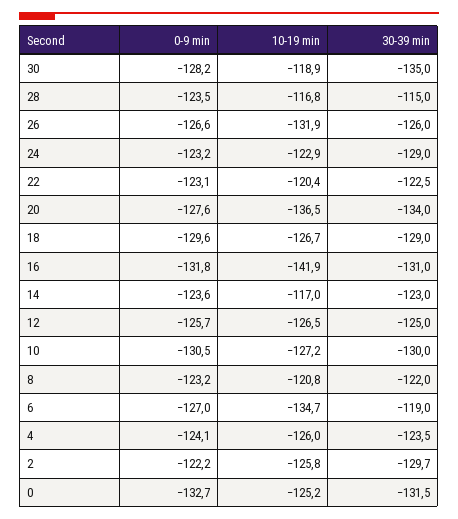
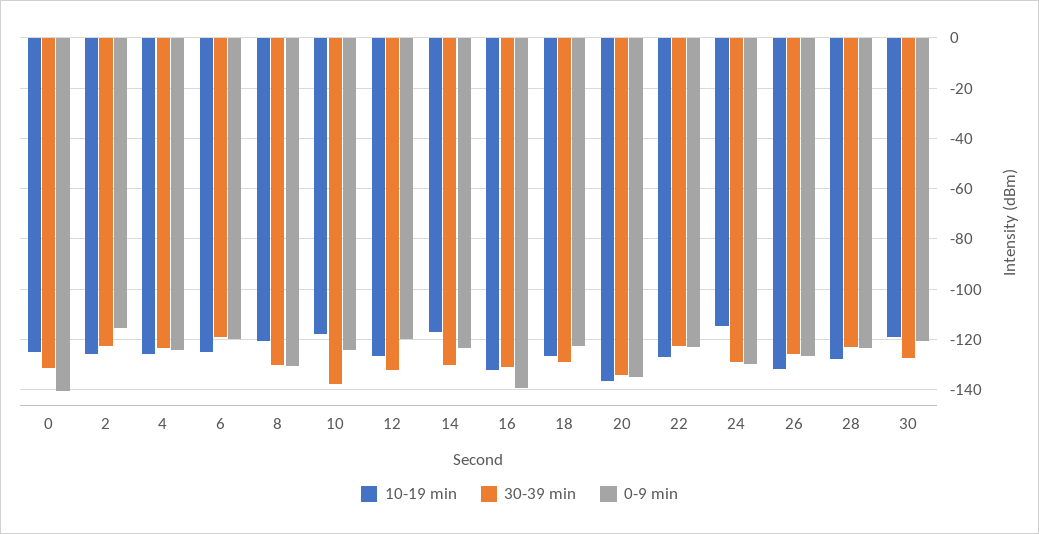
0-9 min, 30: -128.2 -> -120
30-39 min, 30: -135 -> -127.5
10-19 min, 28: -116.8 -> -127.5
30-39 min, 28: -115 -> -122.5
0-9 min, 24: -123.2 -> -130
10-19 min, 24: -122.9 -> -115
10-19 min, 22: -120.4 -> -127.5
0-9 min, 20: -127.6 -> -135
0-9 min, 18: -129.6 -> -122.5
0-9 min, 16: -131.8 -> -140
10-19 min, 16: -141.9 -> -132.5
30-39 min, 14: -123 -> -130
0-9 min, 12: -125.7 -> -120
30-39 min, 12: -125 -> -132.5
0-9 min, 10: -130.5 -> -125
10-19 min, 10: -127.2 -> -117.5
30-39 min, 10: -130 -> -137.5
0-9 min, 8: -123.2 -> -130
30-39 min, 8: -122 -> -130
0-9 min, 6: -127 -> -120
10-19 min, 6: -134.7 -> -125
0-9 min, 2: -122.2 -> -115
30-39 min, 2: -129.7 -> -122.5
0-9 min, 0: -132.7 -> -140

